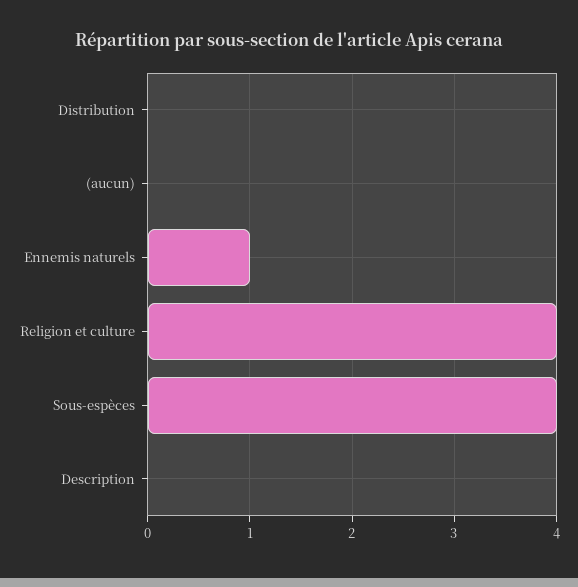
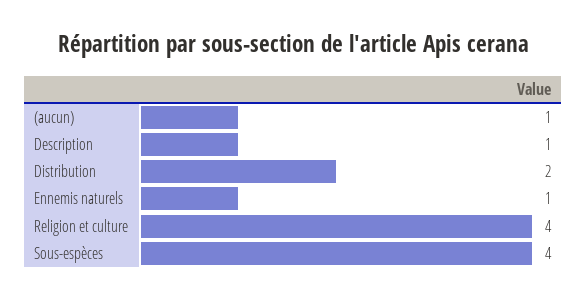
Distribution: 0 -> 2
(aucun): 0 -> 1
Description: 0 -> 1

